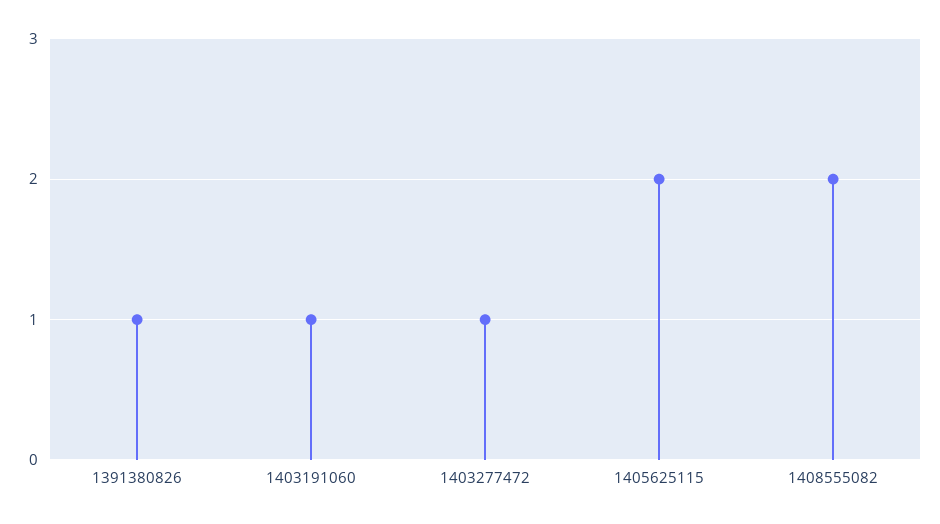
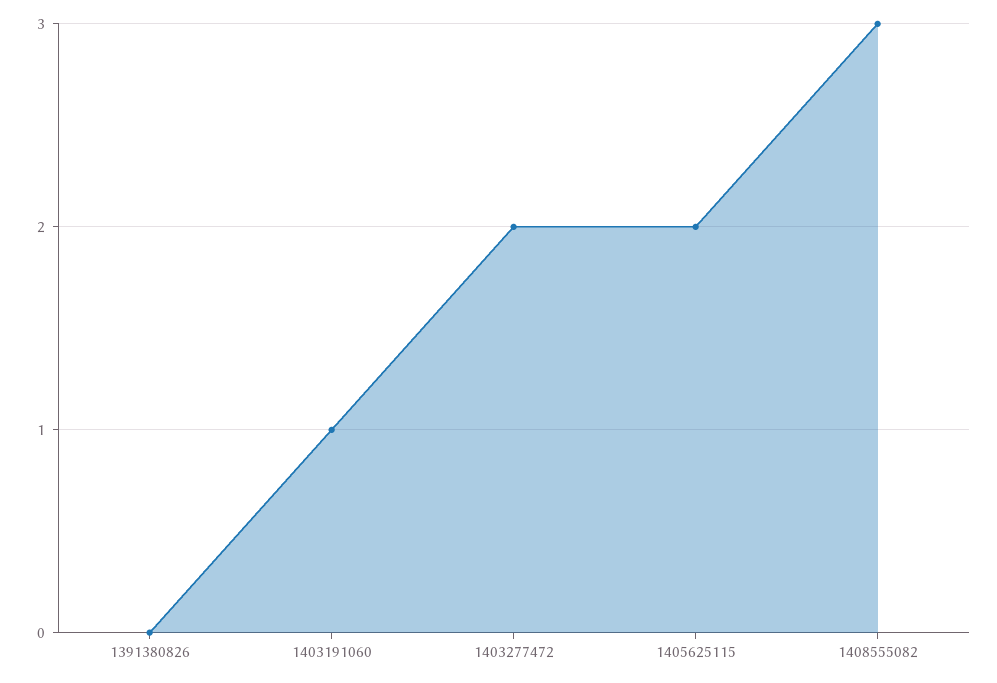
1391380826: 1 -> 0
1403277472: 1 -> 2
1408555082: 2 -> 3

